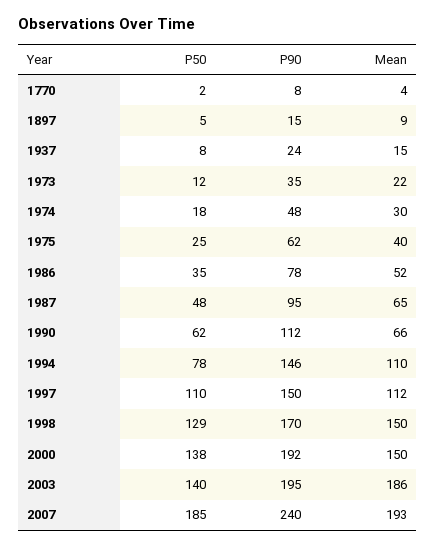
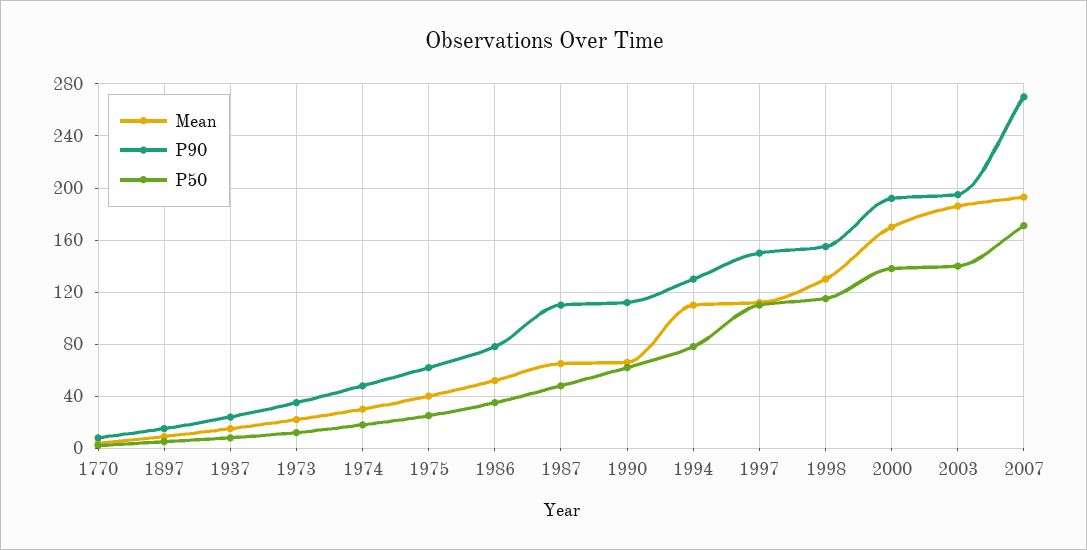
P90, 1987: 95 -> 110
P90, 1994: 146 -> 130
P50, 1998: 129 -> 115
P90, 1998: 170 -> 155
Mean, 1998: 150 -> 130
Mean, 2000: 150 -> 170
P50, 2007: 185 -> 170
P90, 2007: 240 -> 270

